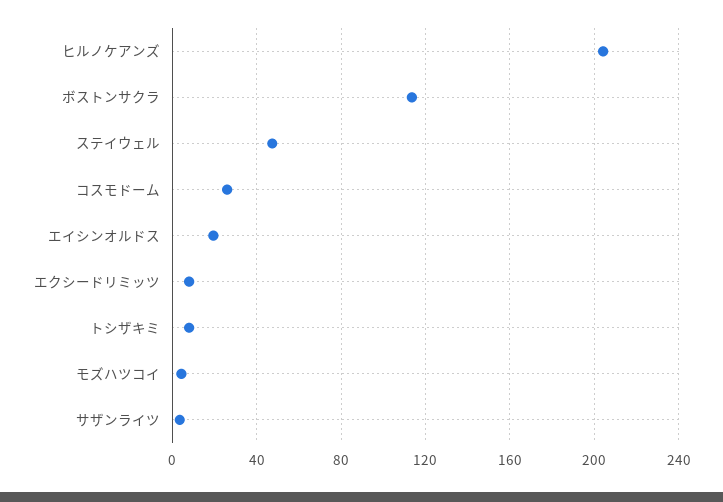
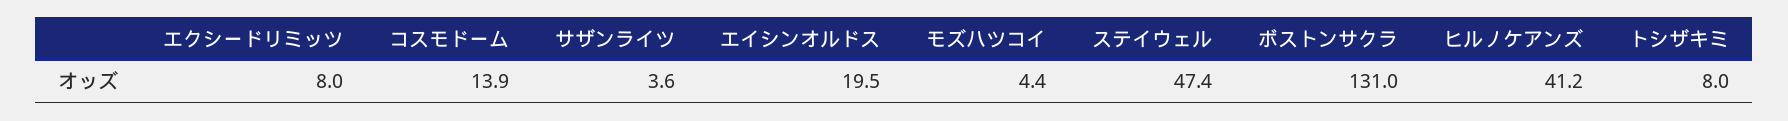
ヒルノケアンズ: 205 -> 41.2
ボストンサクラ: 115 -> 131
コスモドーム: 25 -> 13.9

